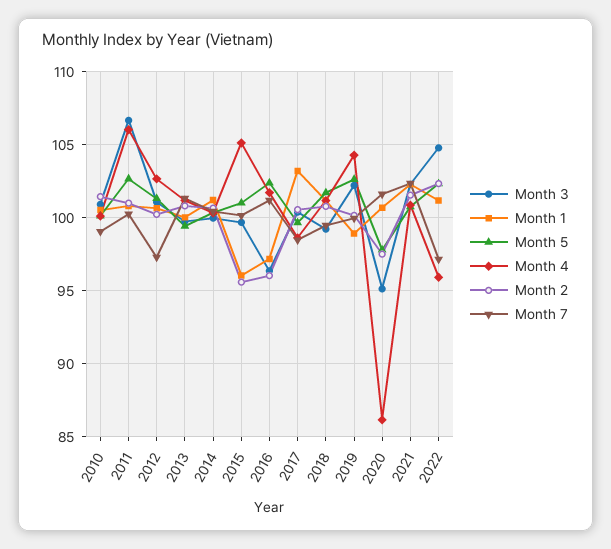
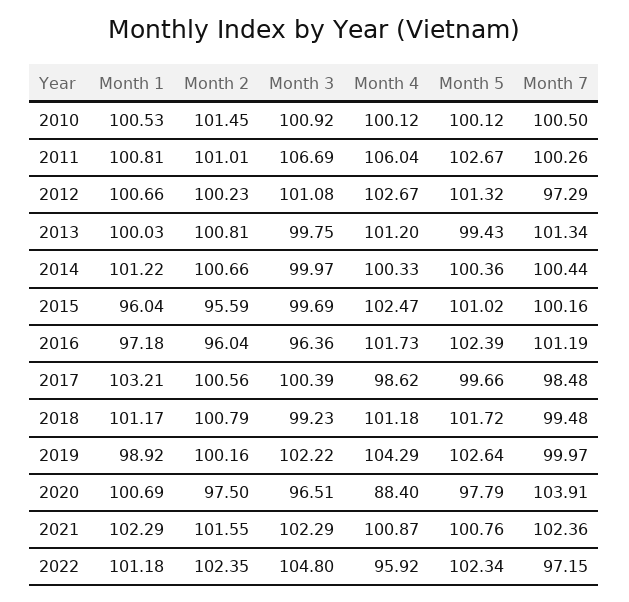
Month 7, 2010: 99 -> 100.5
Month 4, 2015: 105 -> 102.47
Month 3, 2020: 95 -> 96.51
Month 4, 2020: 86 -> 88.4
Month 7, 2020: 101.5 -> 103.91

